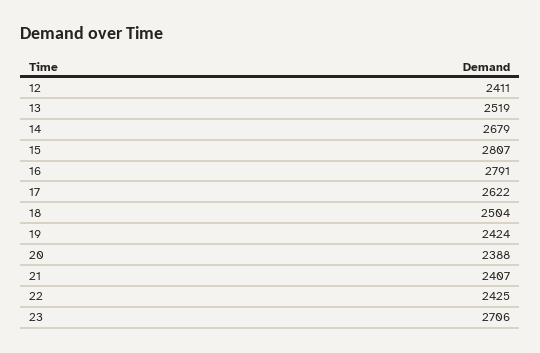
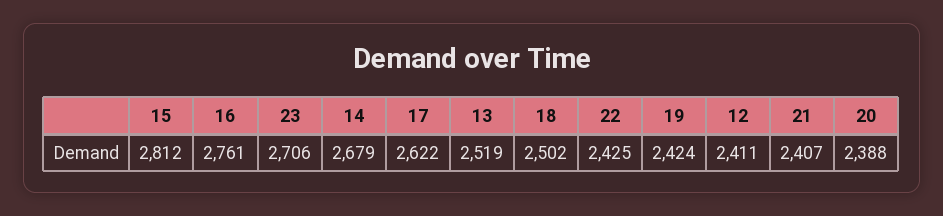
15: 2807 -> 2812
16: 2791 -> 2761
18: 2504 -> 2502

